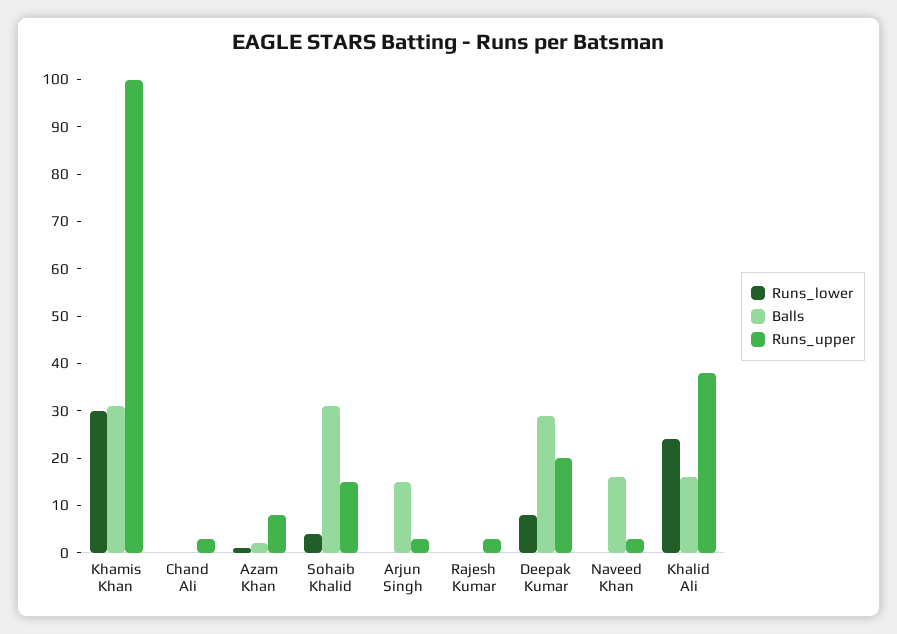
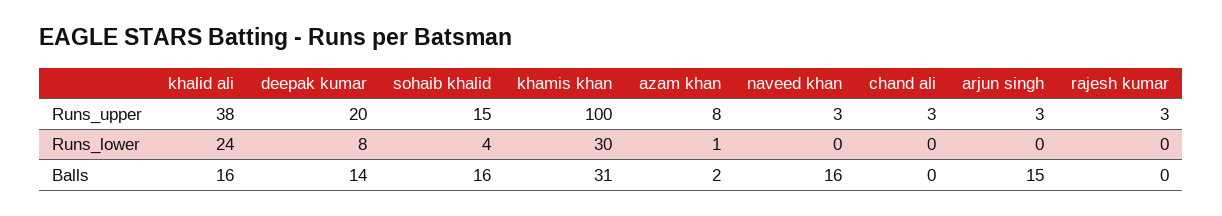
Balls, Sohaib Khalid: 30 -> 16
Balls, Deepak Kumar: 30 -> 14

